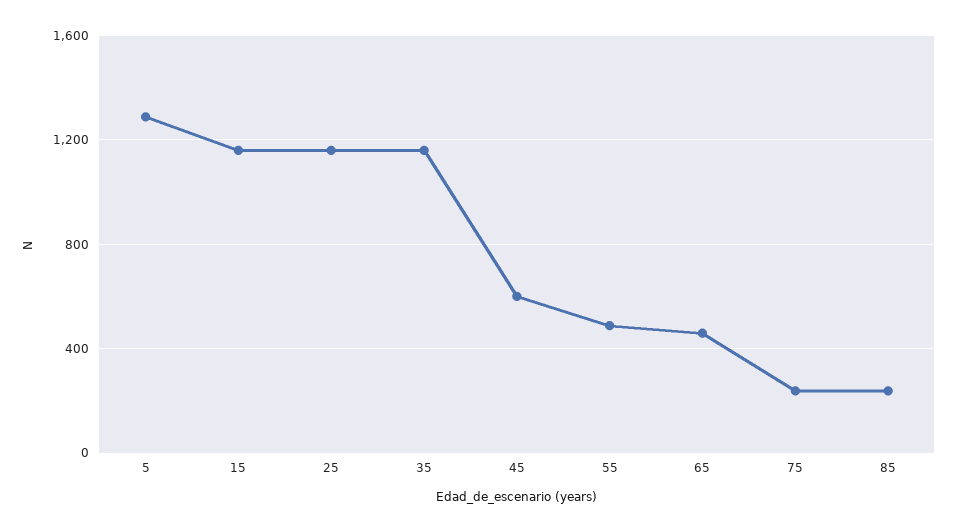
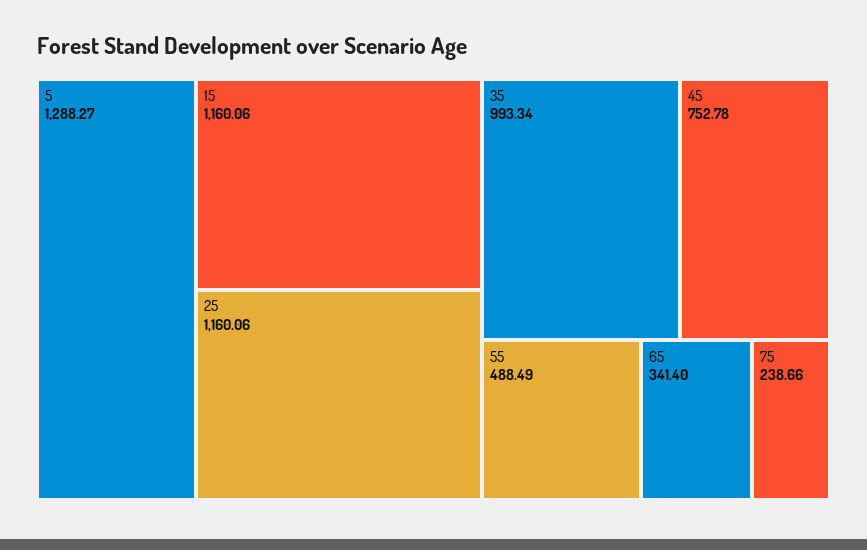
35: 1150 -> 993.34
45: 600 -> 752.78
65: 450 -> 341.4
85: 250 -> none

